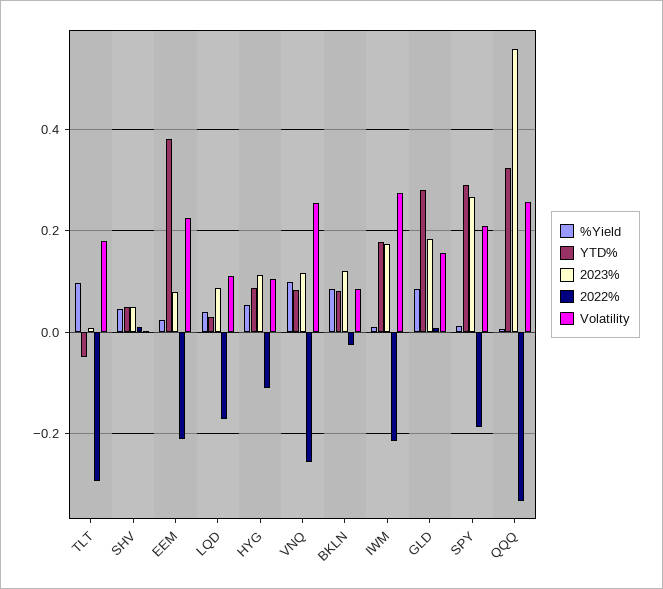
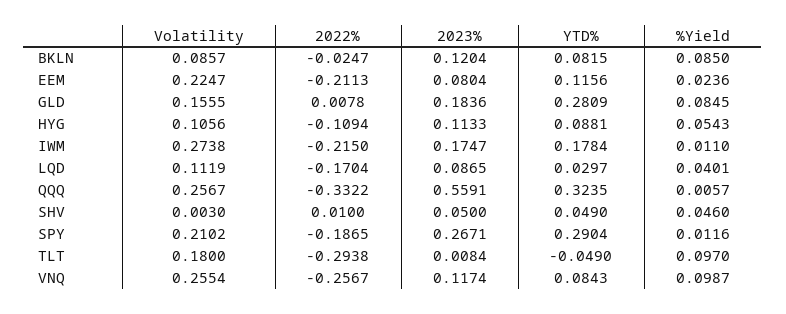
YTD%, EEM: 0.38 -> 0.1156

